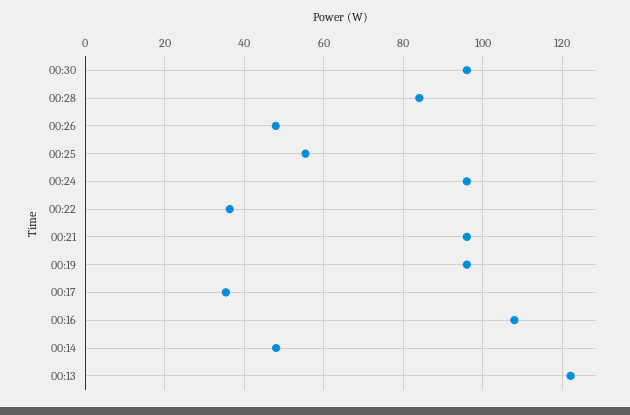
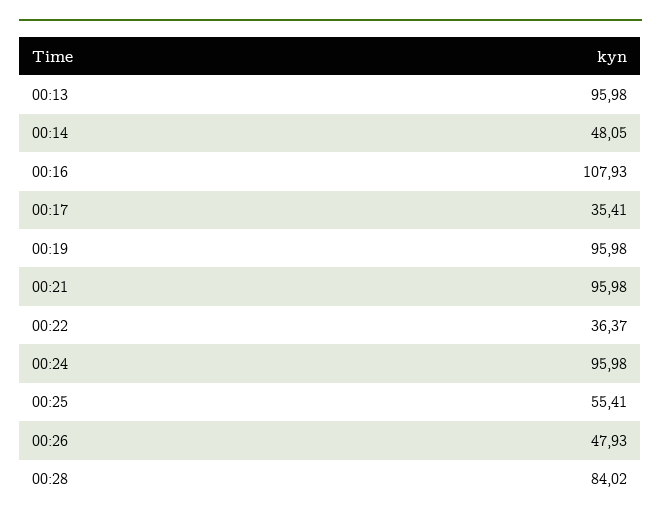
00:30: 96 -> none
00:13: 122 -> 95.98

